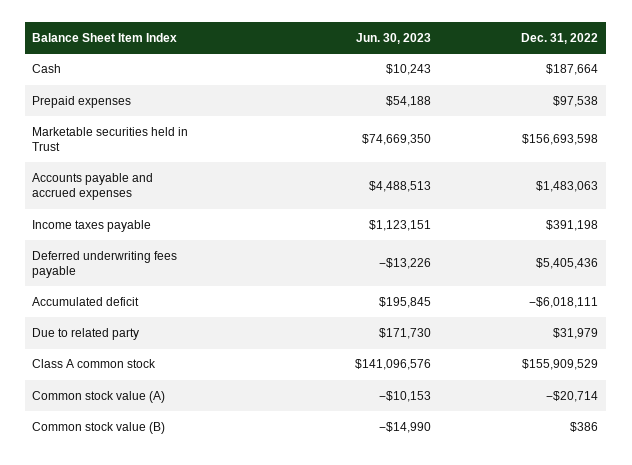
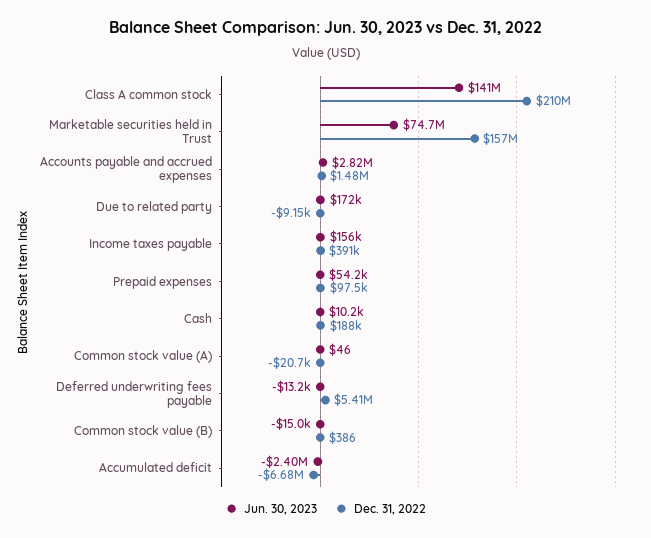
Jun. 30, 2023, Accounts payable and accrued expenses: 4488513 -> 2820000
Jun. 30, 2023, Income taxes payable: 1123151 -> 156000
Jun. 30, 2023, Accumulated deficit: 195845 -> -2400000
Dec. 31, 2022, Accumulated deficit: -6018111 -> -6680000
Dec. 31, 2022, Due to related party: 31979 -> -9150
Dec. 31, 2022, Class A common stock: 155909529 -> 210000000
Jun. 30, 2023, Common stock value (A): -10153 -> 46

